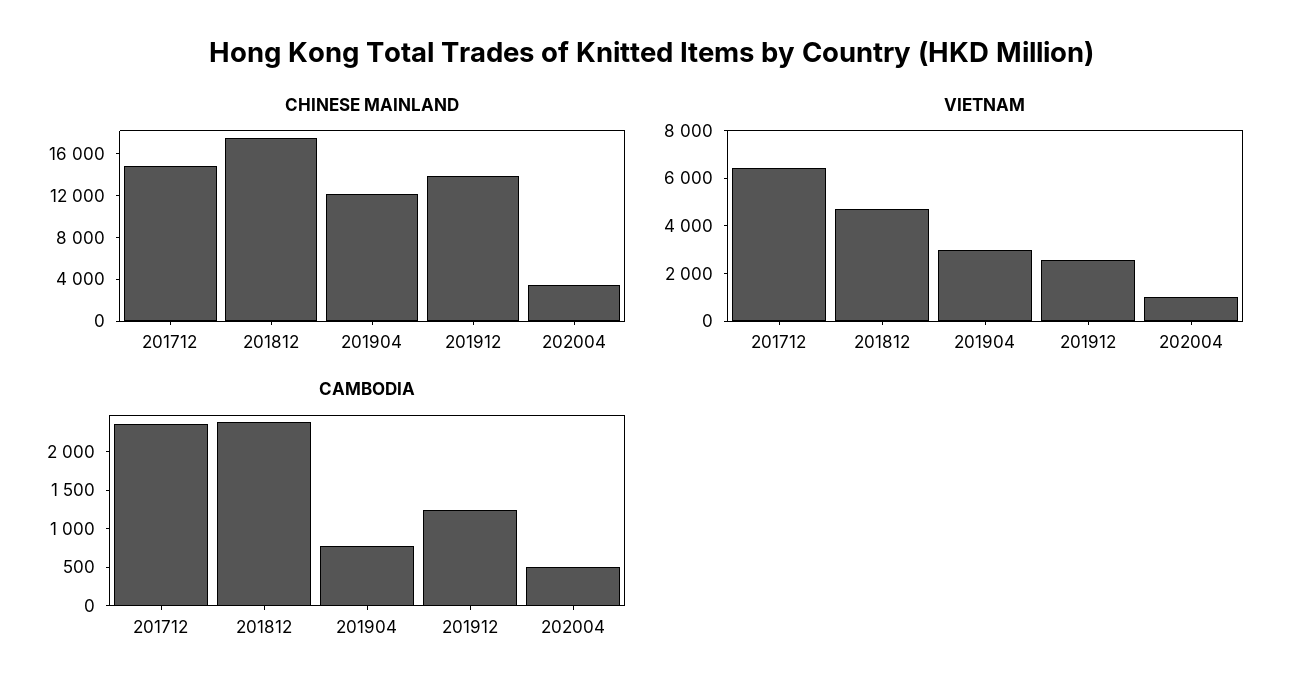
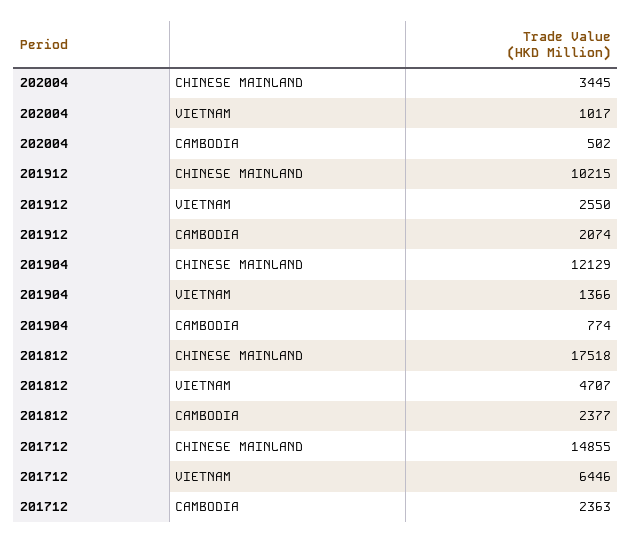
CHINESE MAINLAND, 201912: 14000 -> 10215
VIETNAM, 201904: 3000 -> 1366
CAMBODIA, 201912: 1250 -> 2074

